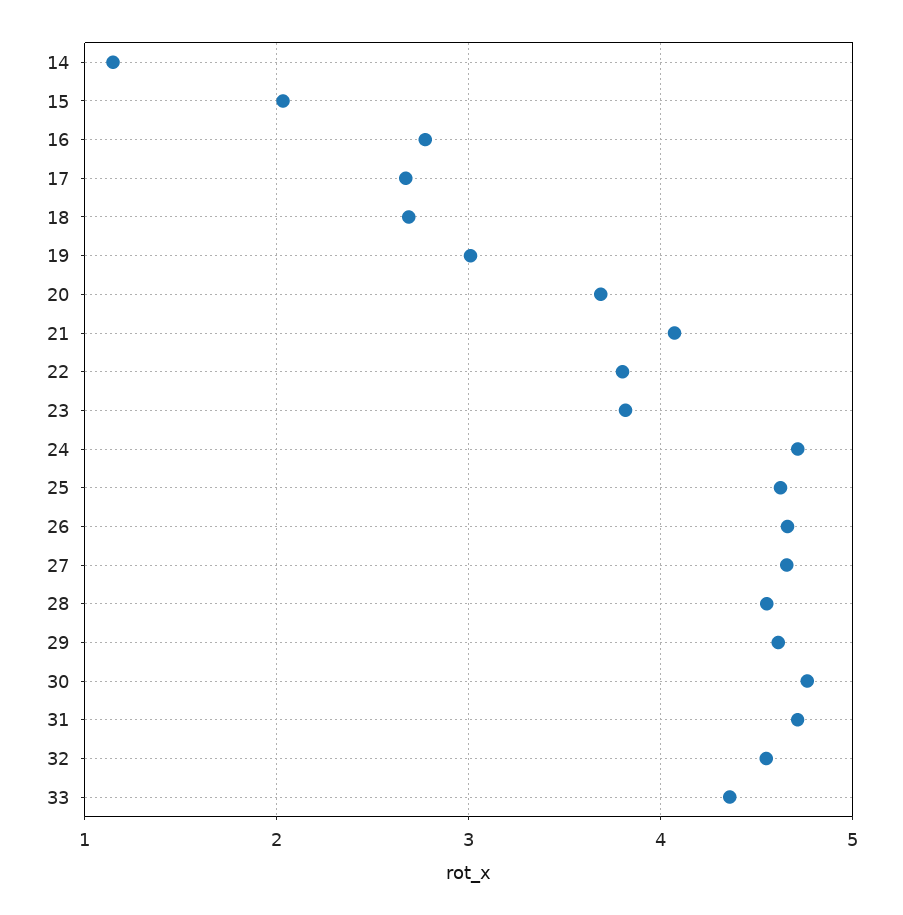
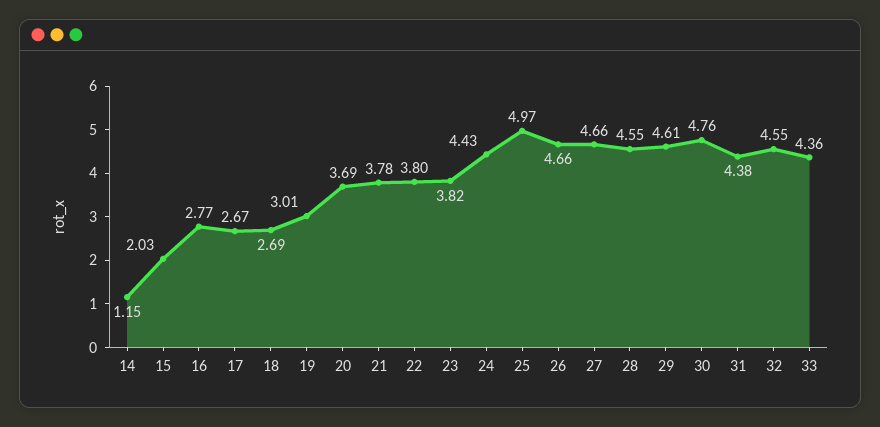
21: 4.1 -> 3.78
24: 4.7 -> 4.43
25: 4.6 -> 4.97
31: 4.7 -> 4.38

